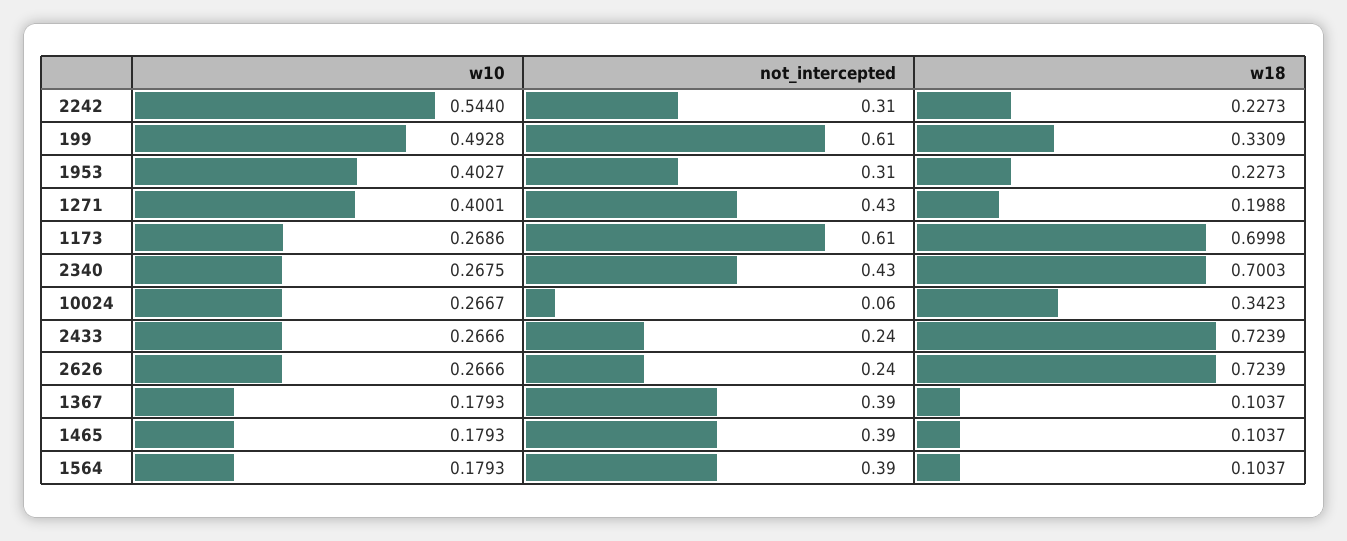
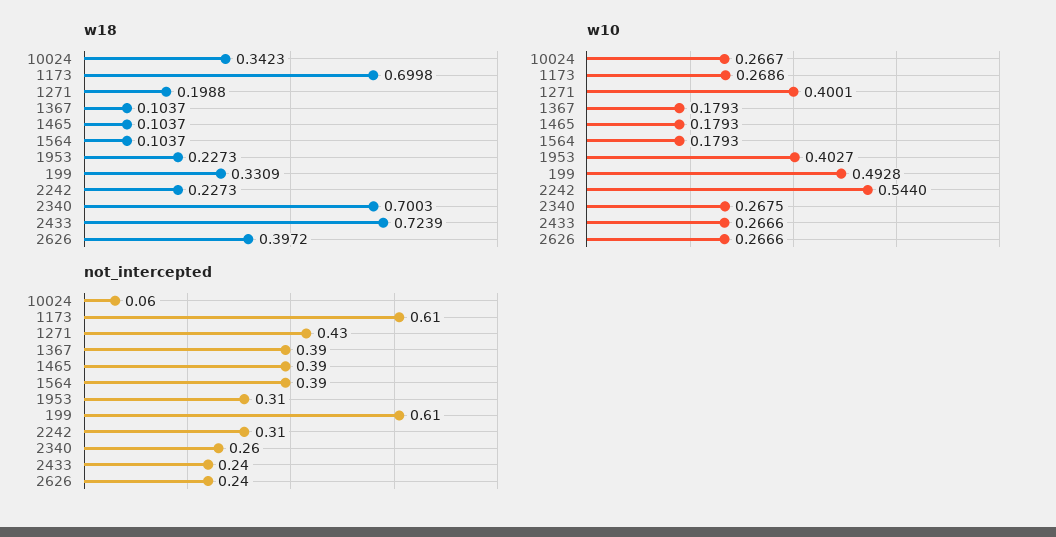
not_intercepted, 2340: 0.43 -> 0.26
w18, 2626: 0.7239 -> 0.3972

